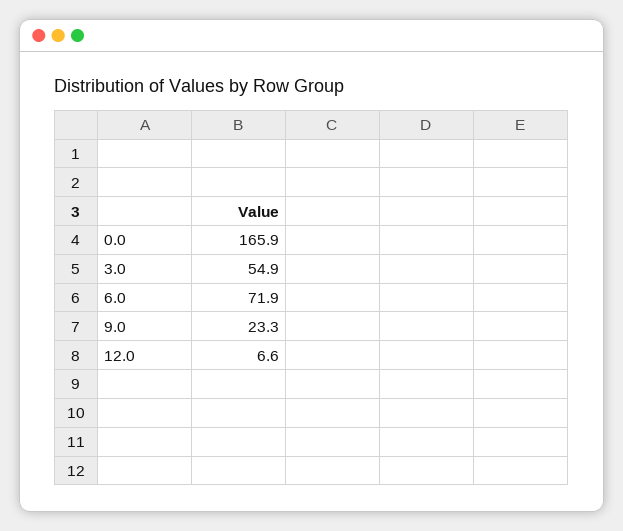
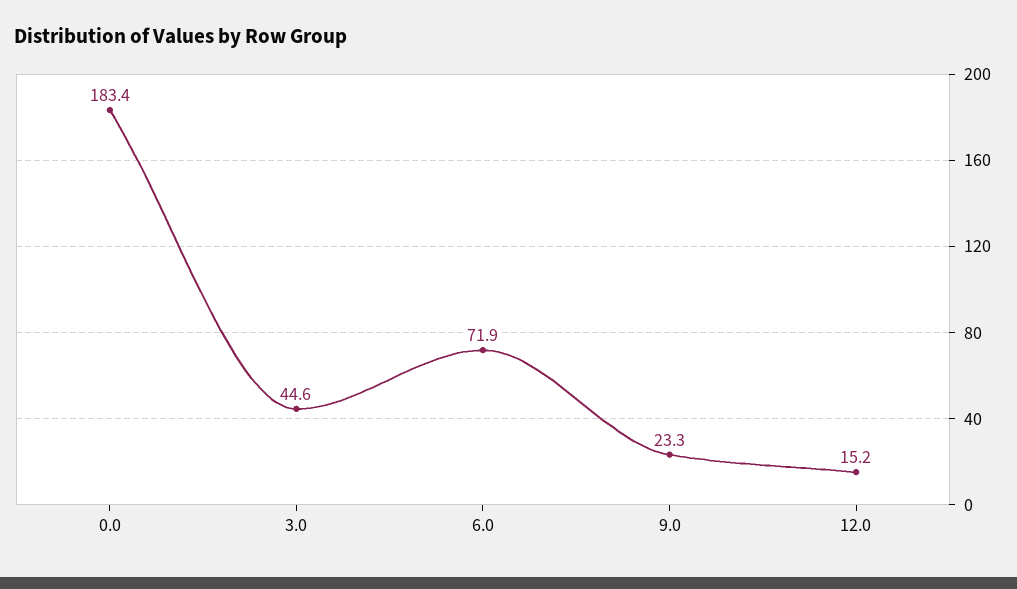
0.0: 165.9 -> 183.4
3.0: 54.9 -> 44.6
12.0: 6.6 -> 15.2

